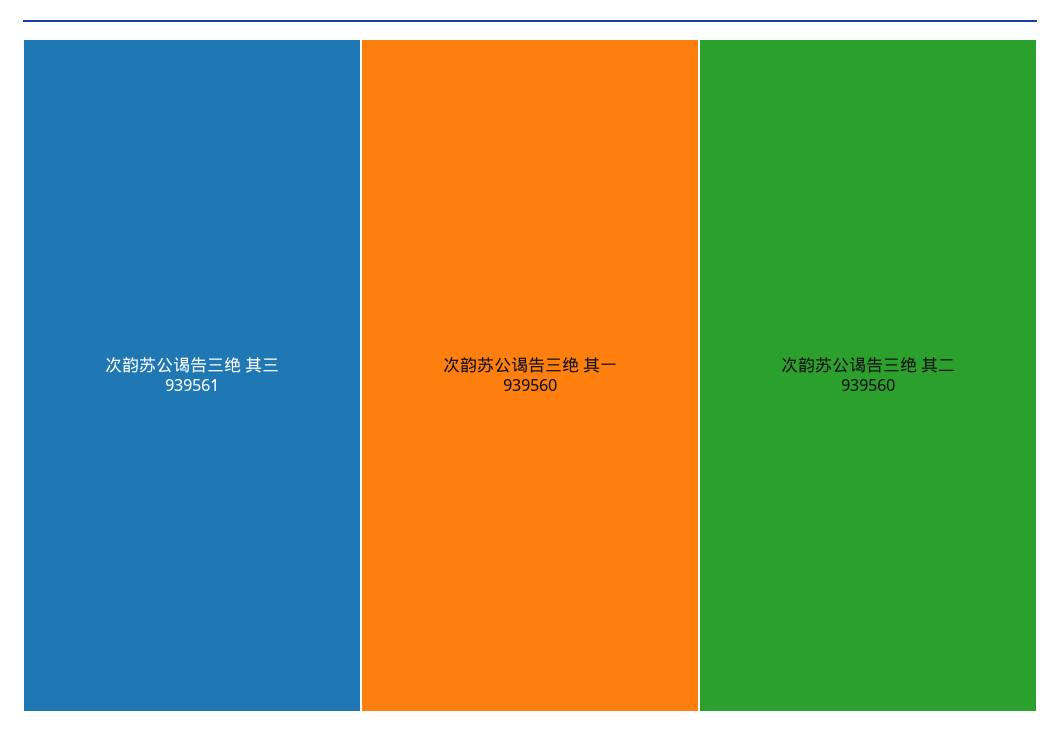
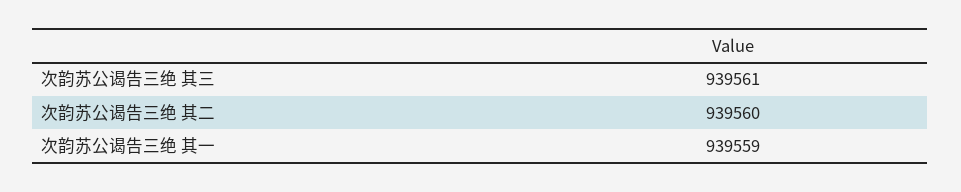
次韵苏公谒告三绝 其一: 939560 -> 939559

